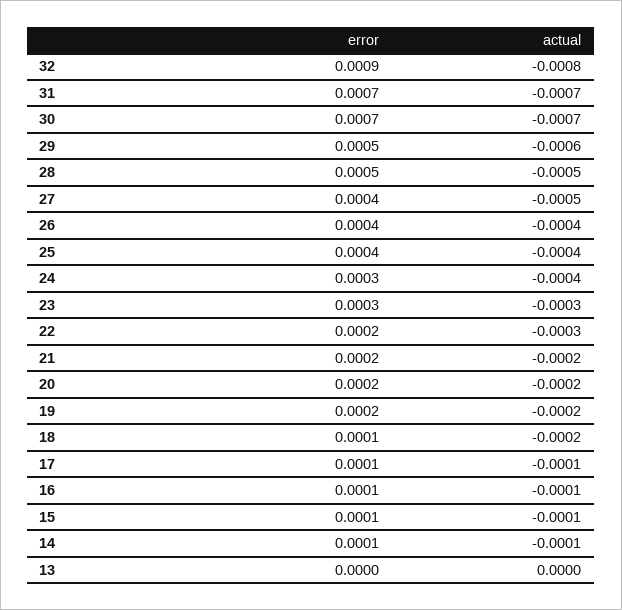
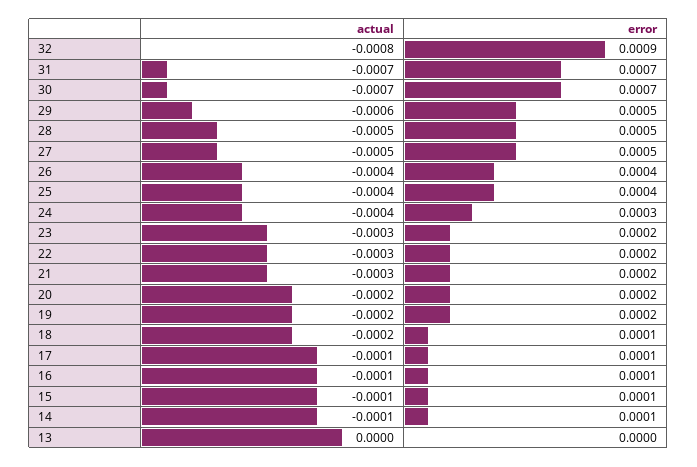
error, 27: 0.0004 -> 0.0005
error, 23: 0.0003 -> 0.0002
actual, 21: -0.0002 -> -0.0003

